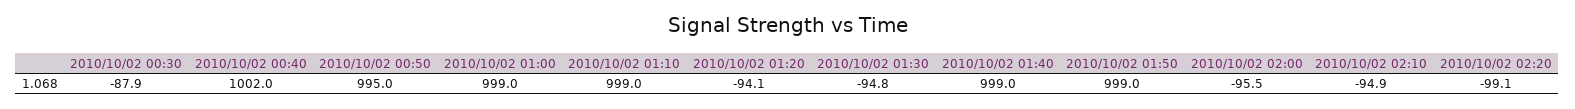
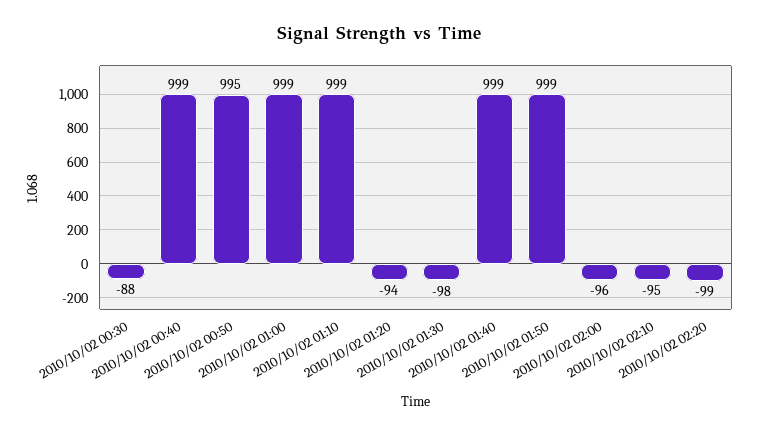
2010/10/02 00:40: 1002 -> 999
2010/10/02 01:30: -94.8 -> -98

